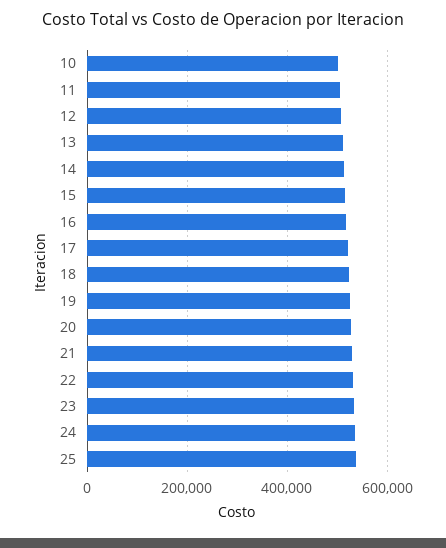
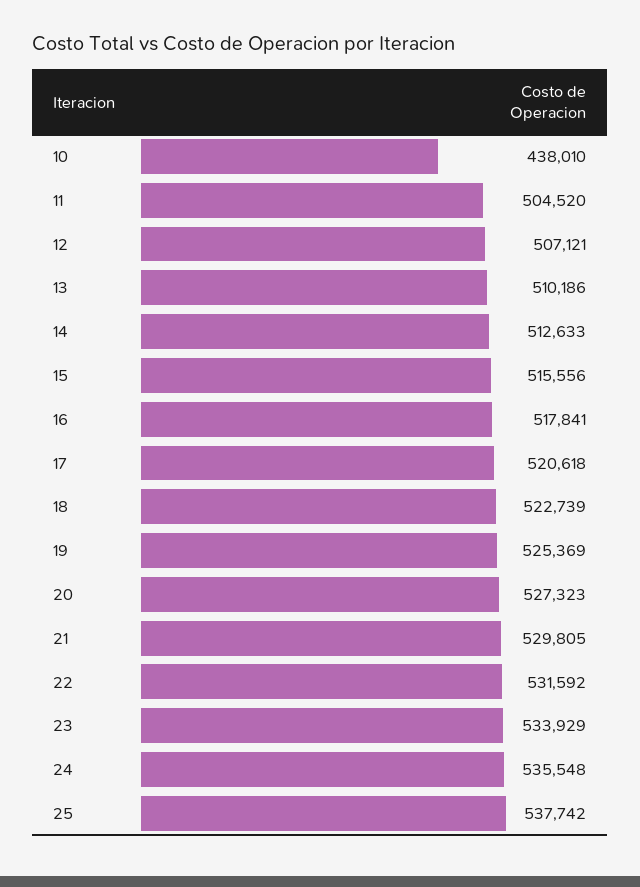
10: 500000 -> 438010

